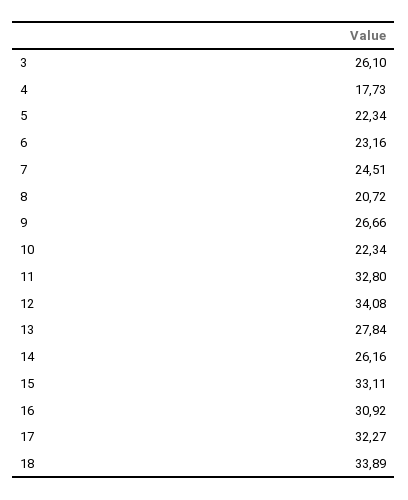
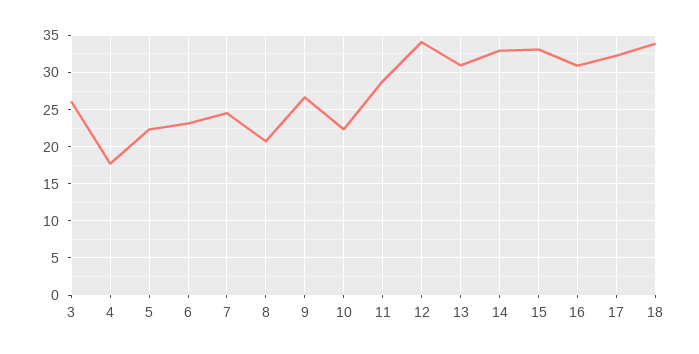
11: 32.8 -> 29
13: 27.84 -> 31
14: 26.16 -> 33

